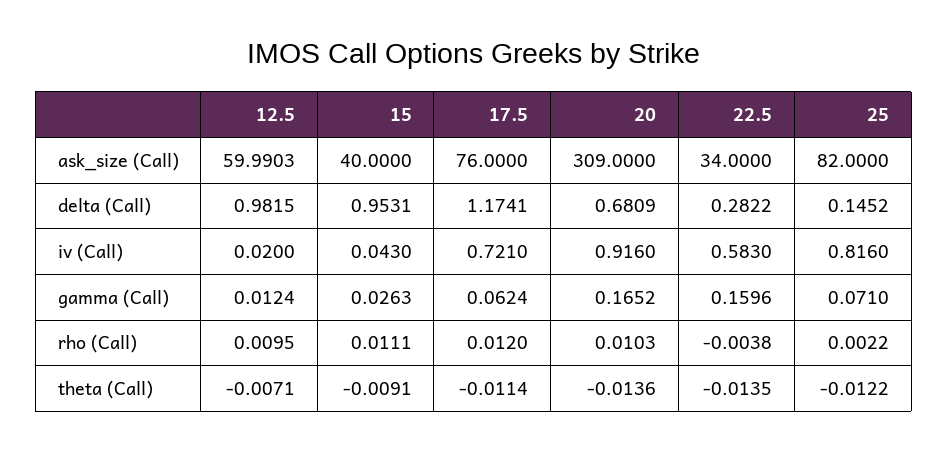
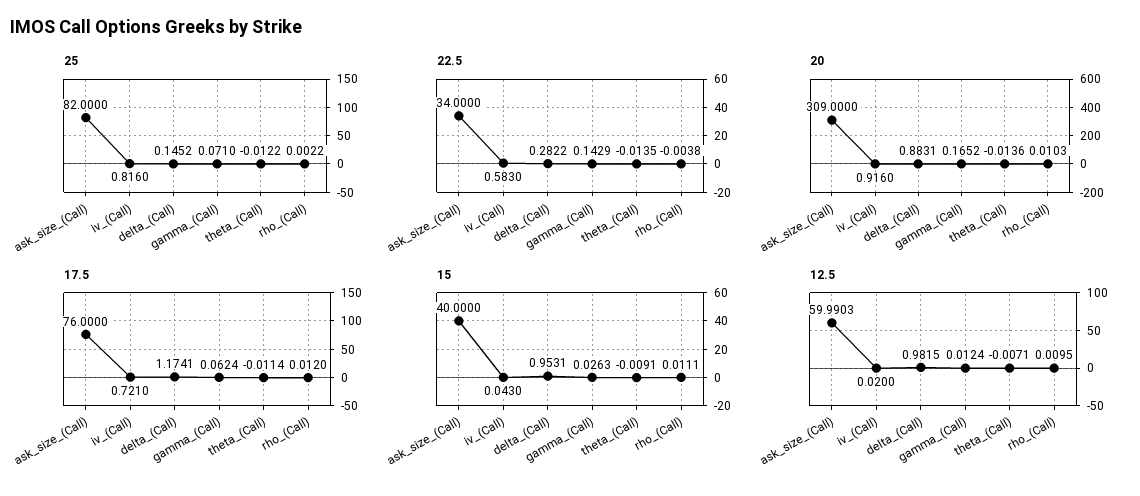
20, delta (Call): 0.6809 -> 0.8831
22.5, gamma (Call): 0.1596 -> 0.1429

